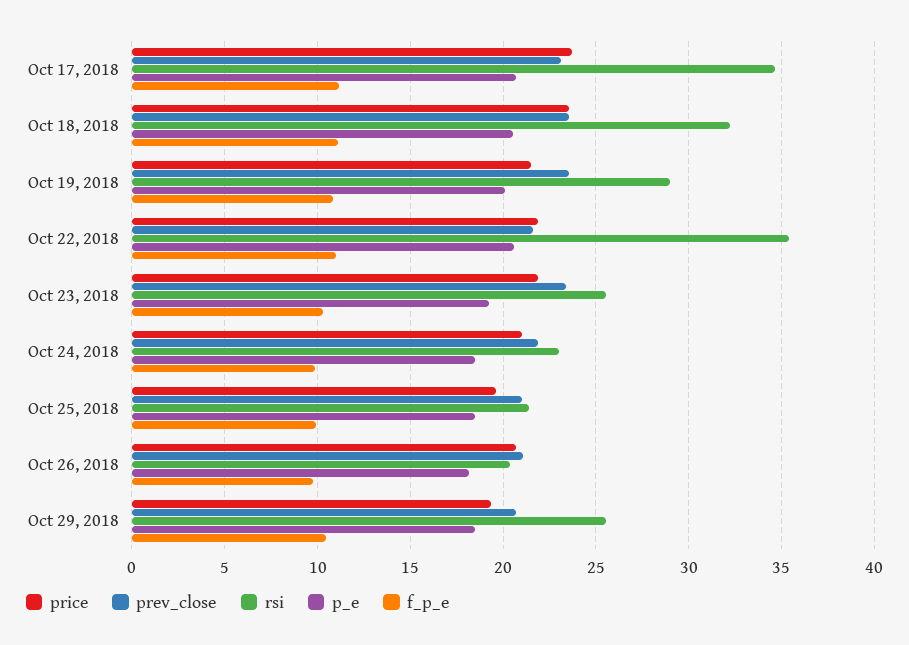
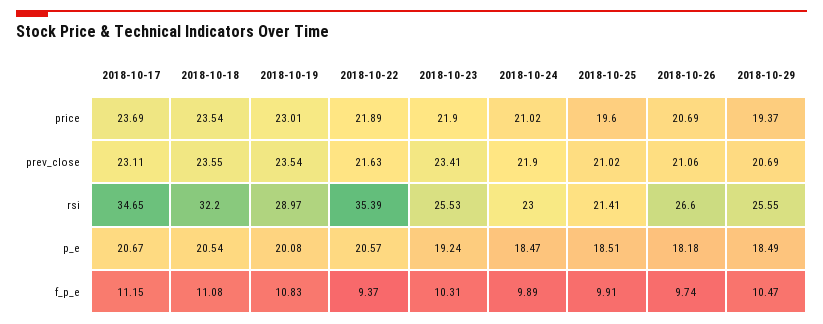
price, Oct 19, 2018: 21.5 -> 23.01
f_p_e, Oct 22, 2018: 11 -> 9.37
rsi, Oct 26, 2018: 20.5 -> 26.6

